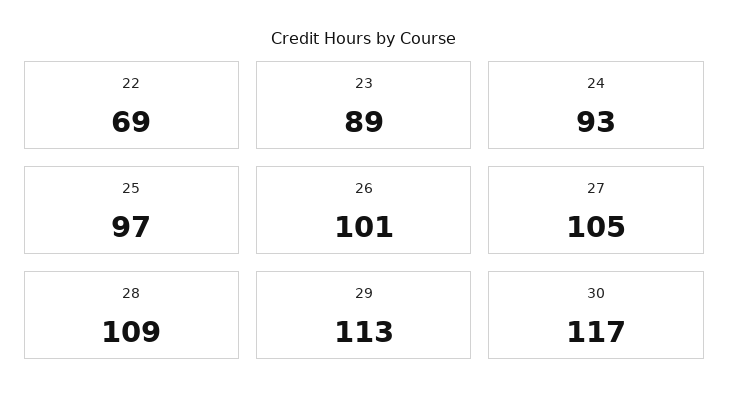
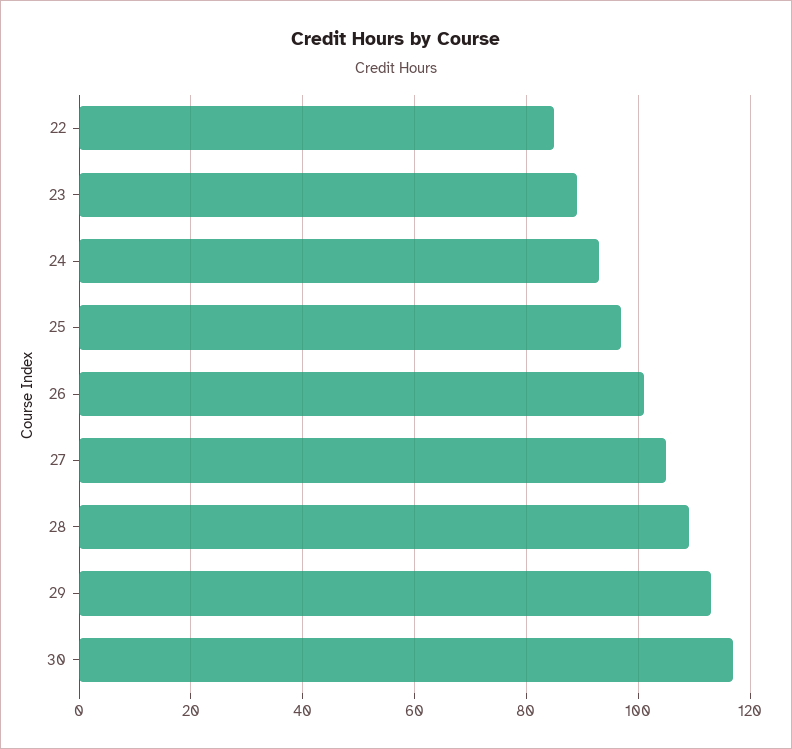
22: 69 -> 85

